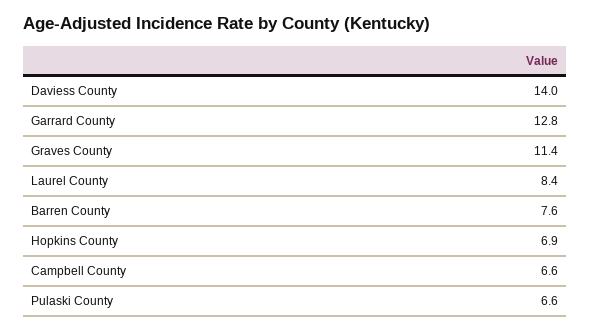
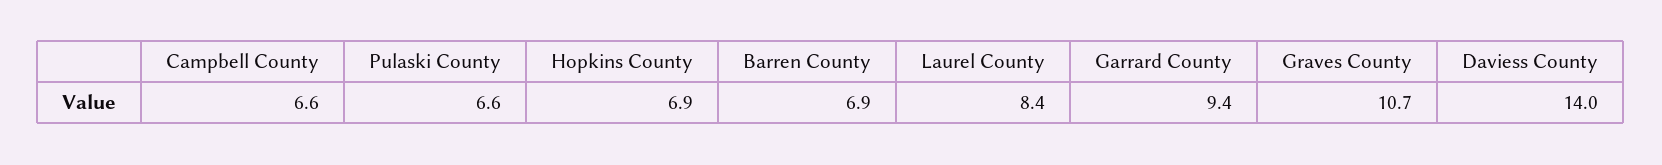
Garrard County: 12.8 -> 9.4
Graves County: 11.4 -> 10.7
Barren County: 7.6 -> 6.9

